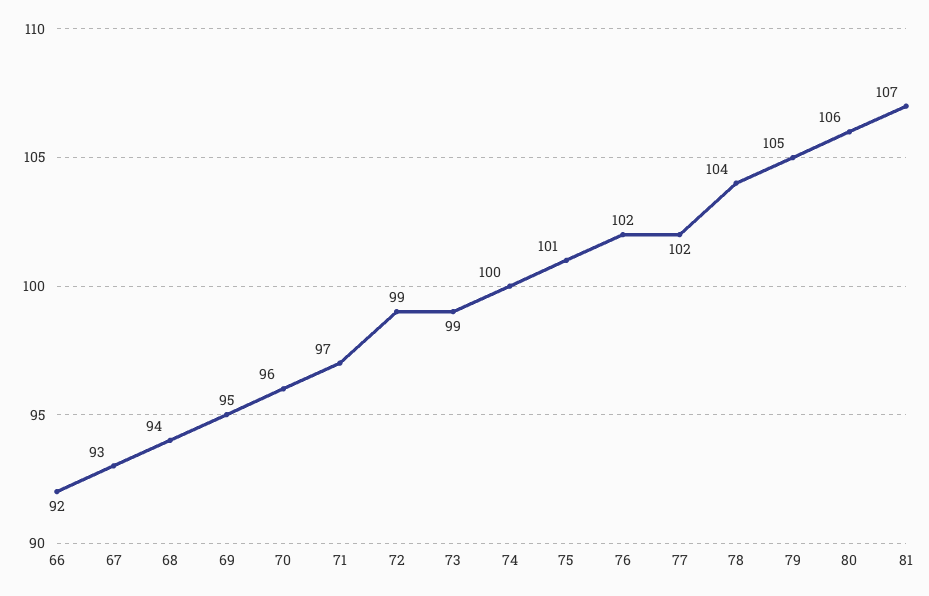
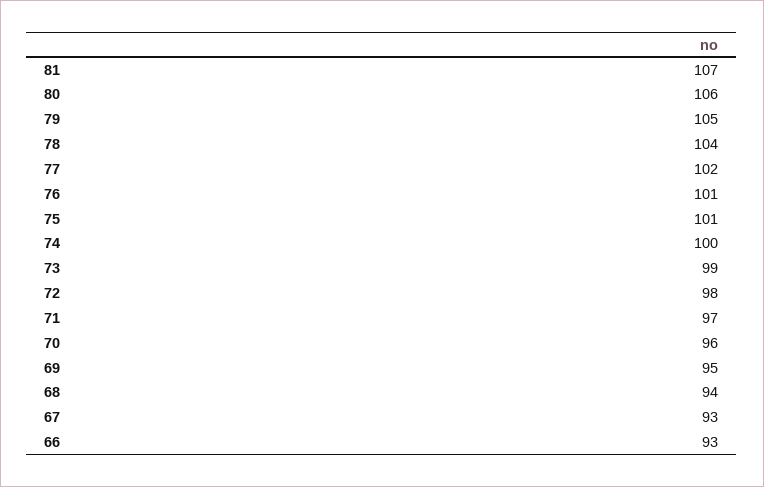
66: 92 -> 93
72: 99 -> 98
76: 102 -> 101

